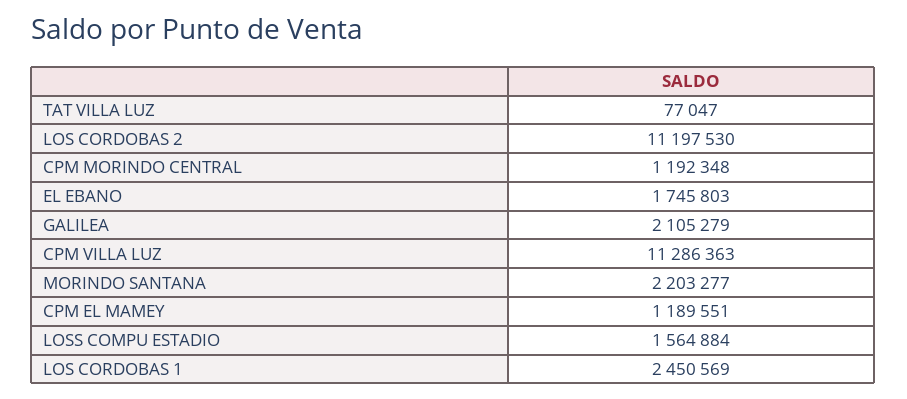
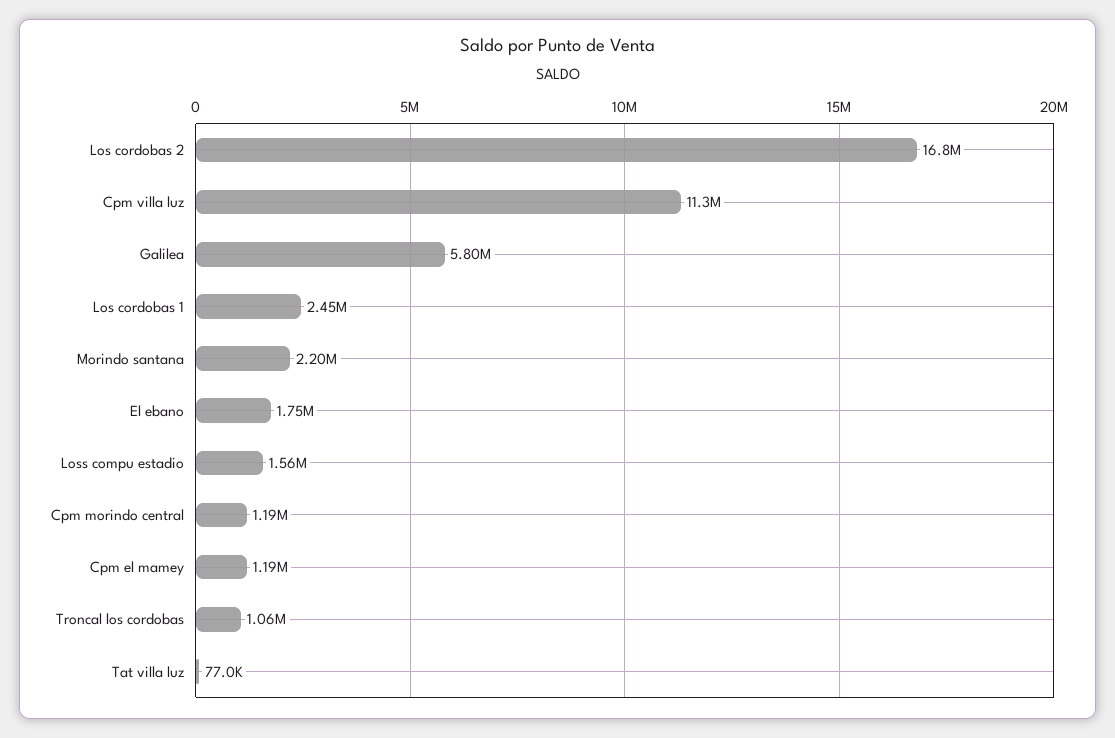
LOS CORDOBAS 2: 11197530 -> 16800000
GALILEA: 2105279 -> 5800000
Troncal los cordobas: none -> 1060000

